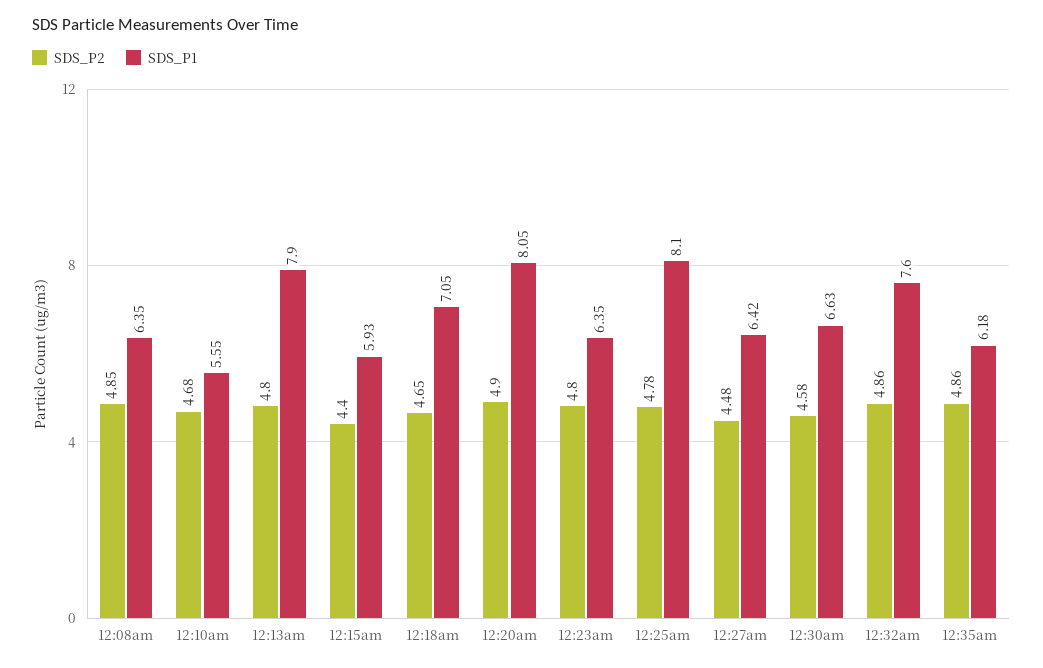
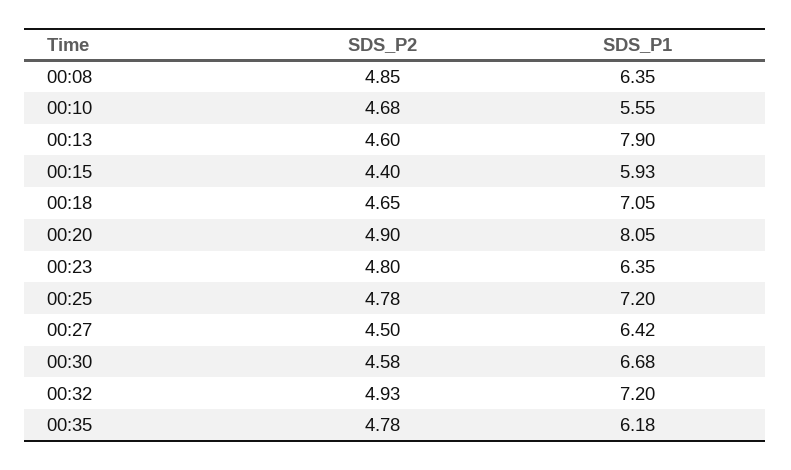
SDS_P2, 12:13am: 4.8 -> 4.6
SDS_P1, 12:25am: 8.1 -> 7.2
SDS_P2, 12:27am: 4.48 -> 4.5
SDS_P1, 12:30am: 6.63 -> 6.68
SDS_P2, 12:32am: 4.86 -> 4.93
SDS_P1, 12:32am: 7.6 -> 7.2
SDS_P2, 12:35am: 4.86 -> 4.78

